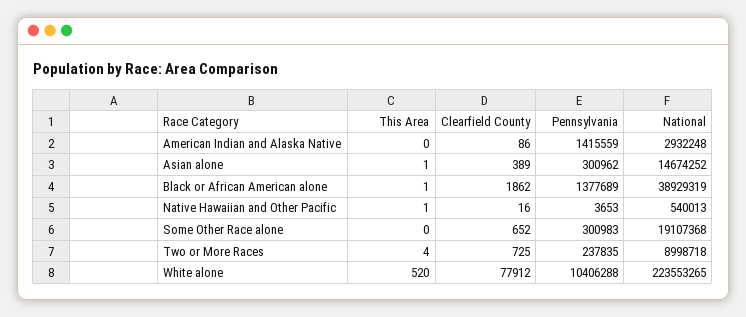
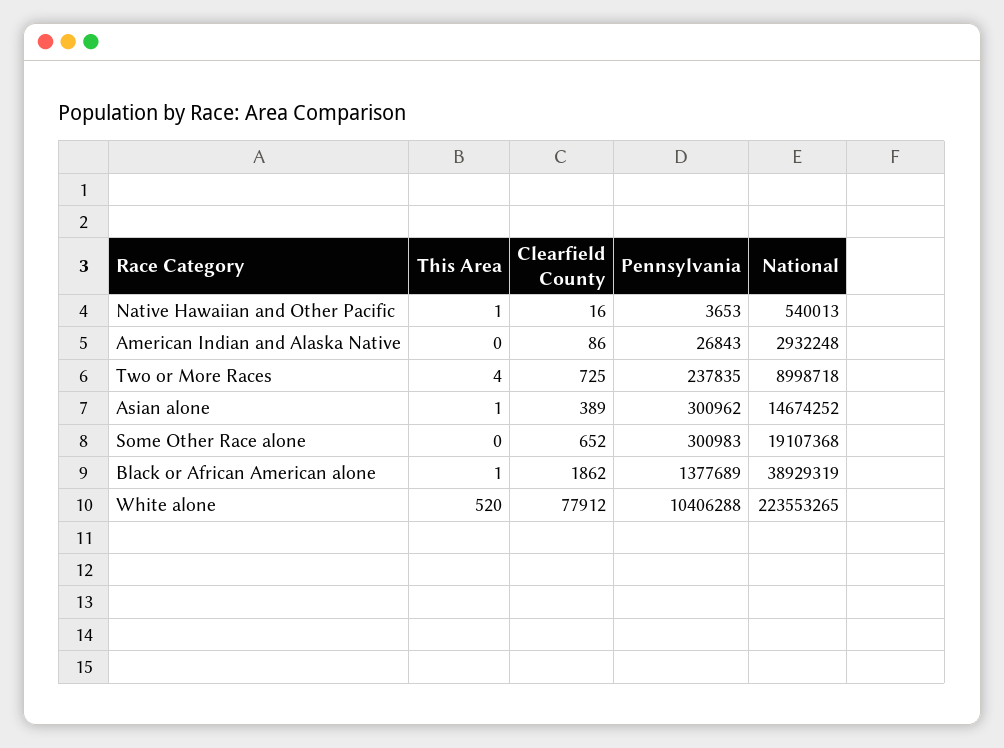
Pennsylvania, American Indian and Alaska Native: 1415559 -> 26843

